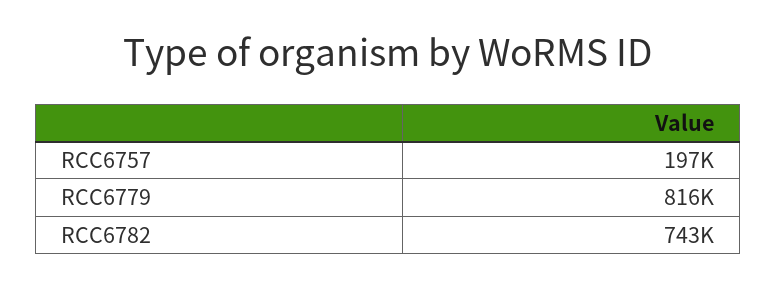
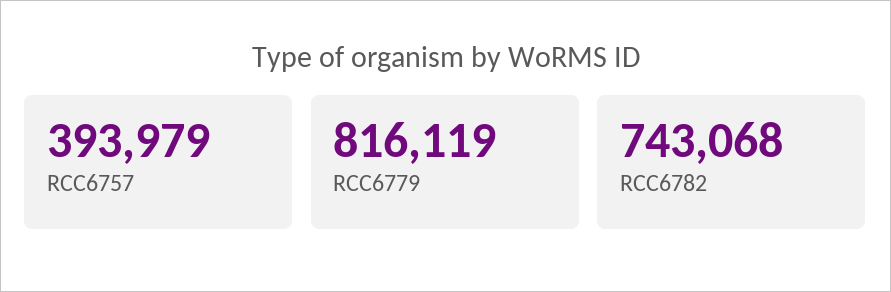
RCC6757: 197000 -> 393979

